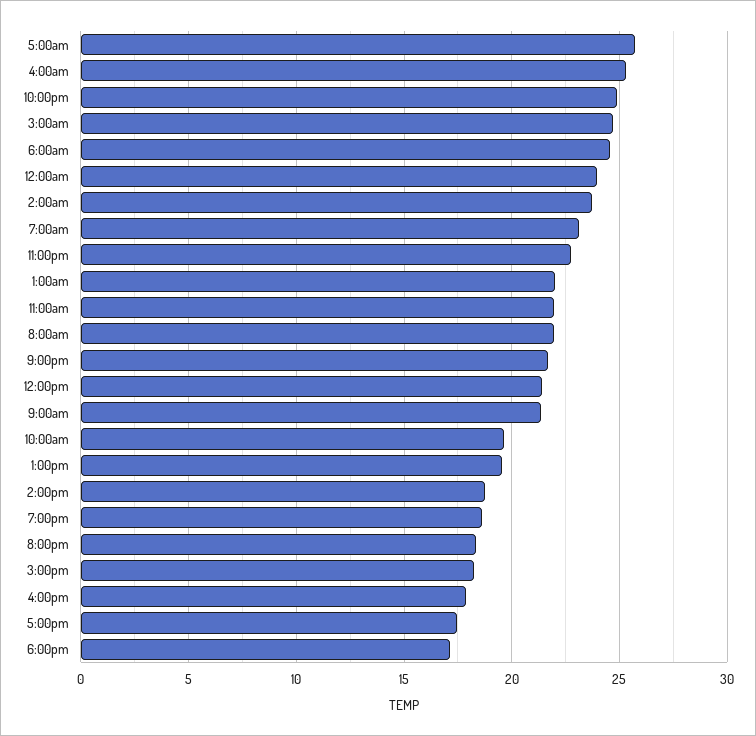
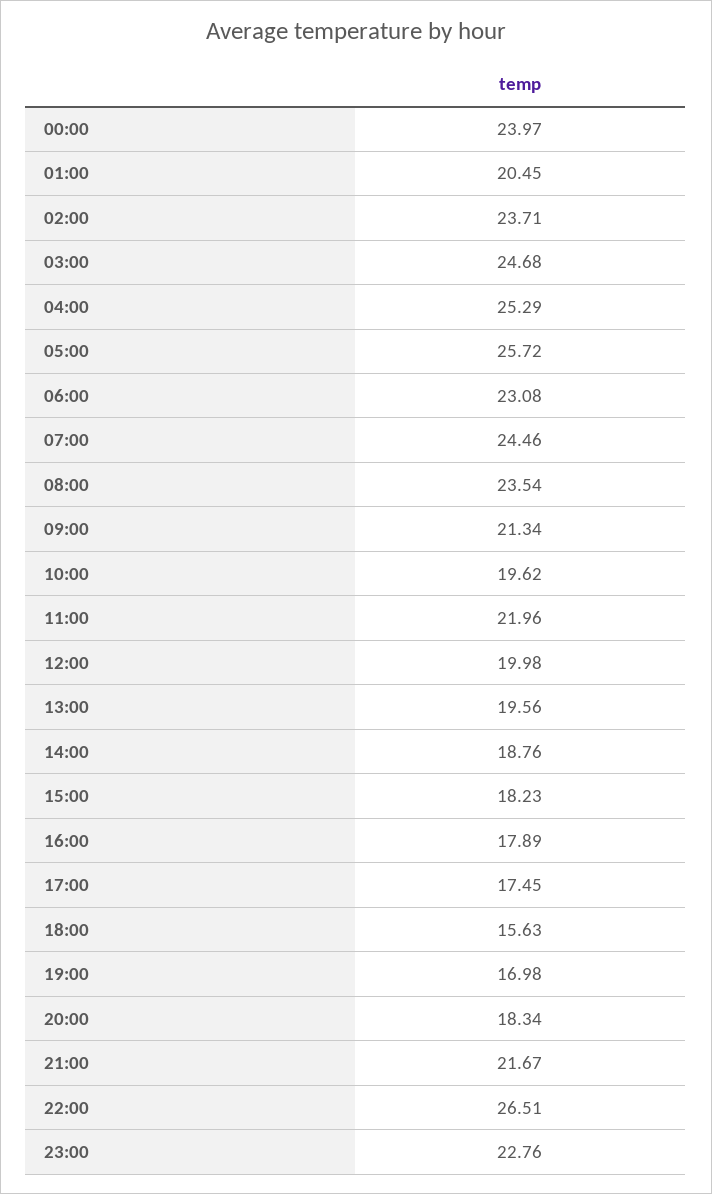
10:00pm: 25 -> 26.51
6:00am: 24.5 -> 23.08
7:00am: 23 -> 24.46
1:00am: 22 -> 20.45
8:00am: 22 -> 23.54
12:00pm: 21.5 -> 19.98
7:00pm: 18.5 -> 16.98
6:00pm: 17 -> 15.63

